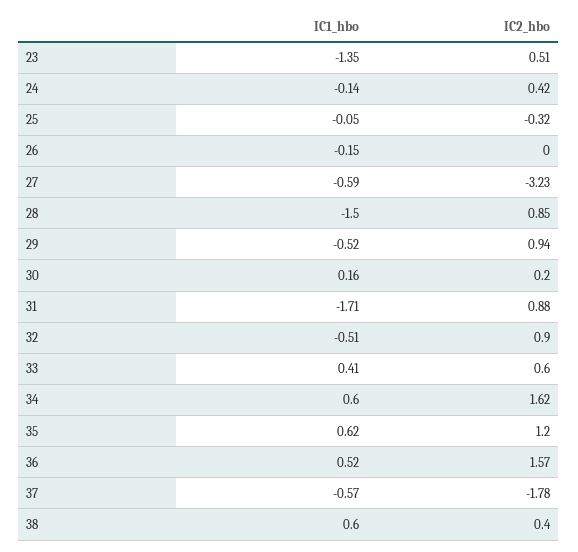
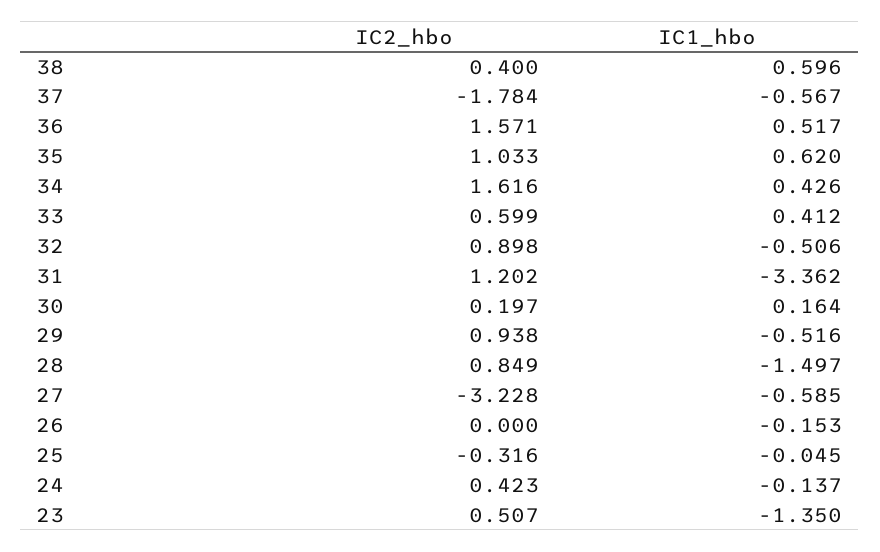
IC1_hbo, 31: -1.71 -> -3.362
IC2_hbo, 31: 0.88 -> 1.202
IC1_hbo, 34: 0.6 -> 0.426
IC2_hbo, 35: 1.2 -> 1.033

